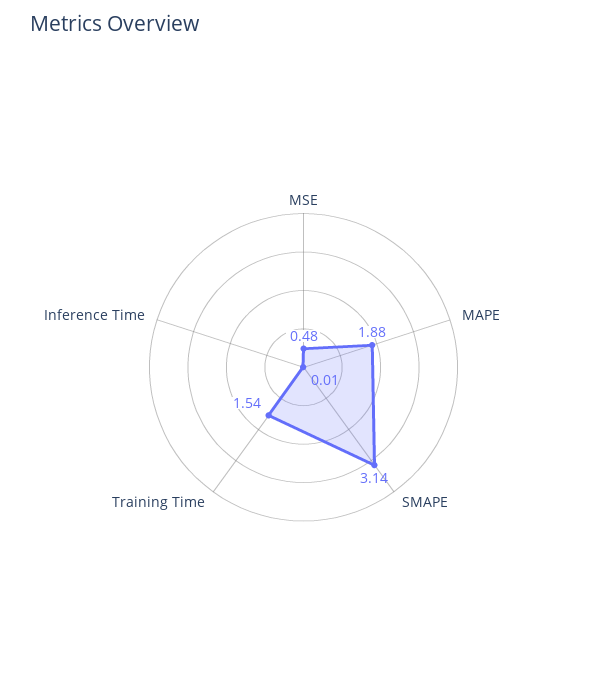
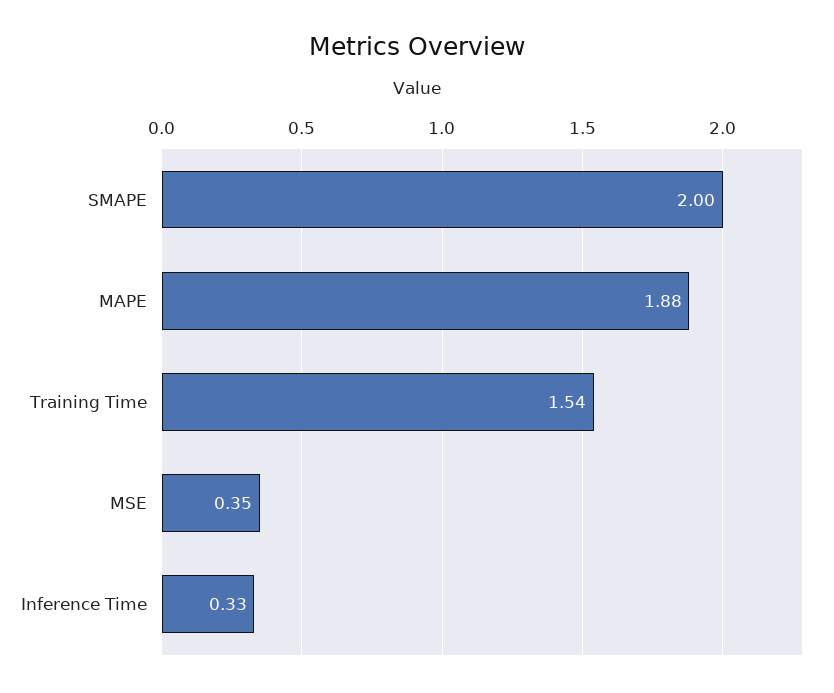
MSE: 0.48 -> 0.35
SMAPE: 3.14 -> 2
Inference Time: 0.01 -> 0.33

